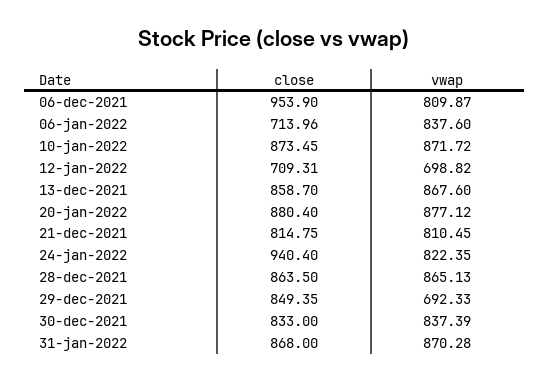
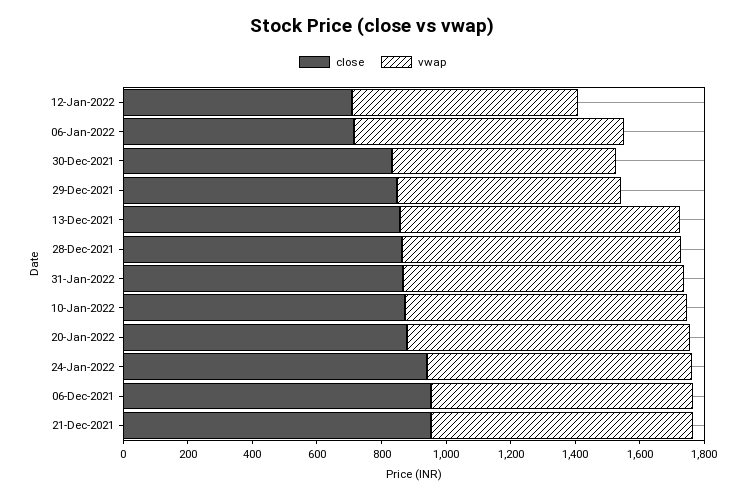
close, 21-dec-2021: 814.75 -> 950
vwap, 30-dec-2021: 837.39 -> 700

